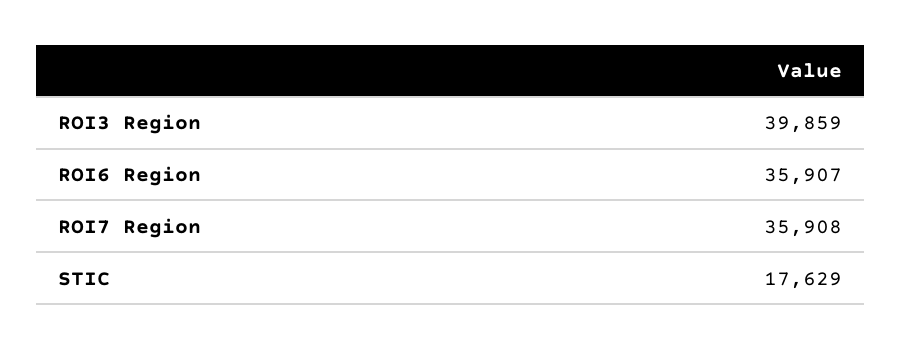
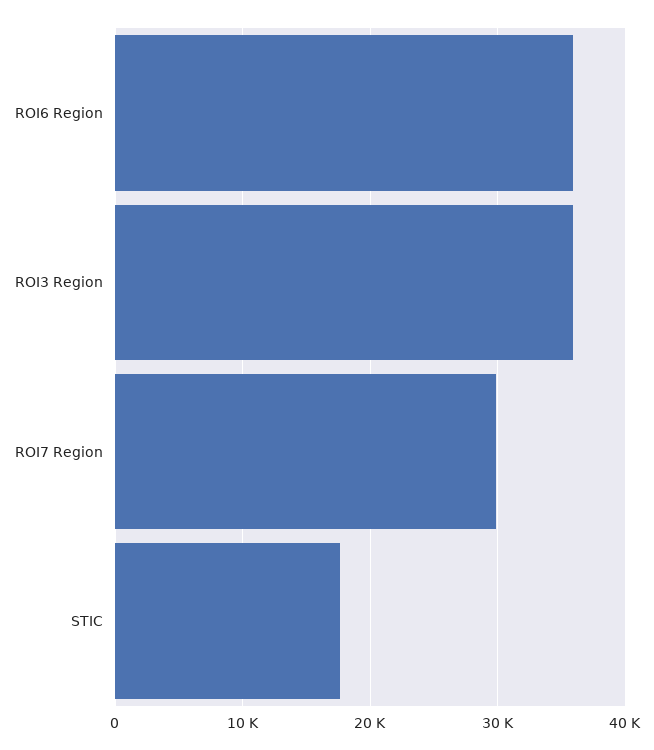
ROI3 Region: 39859 -> 36000
ROI7 Region: 35908 -> 30000

